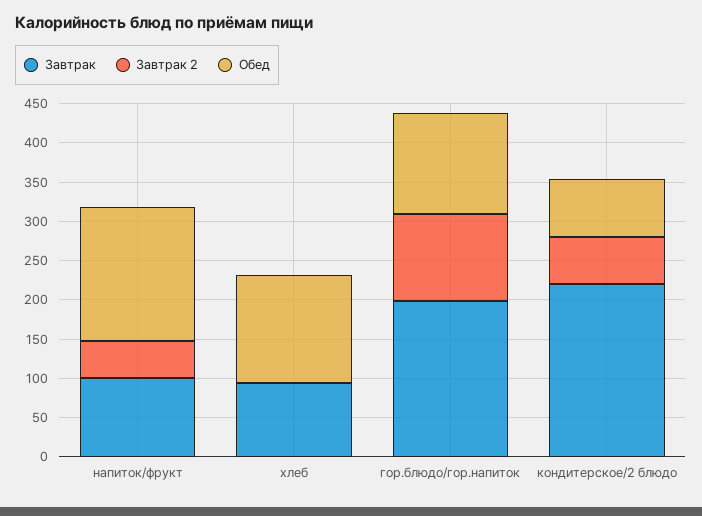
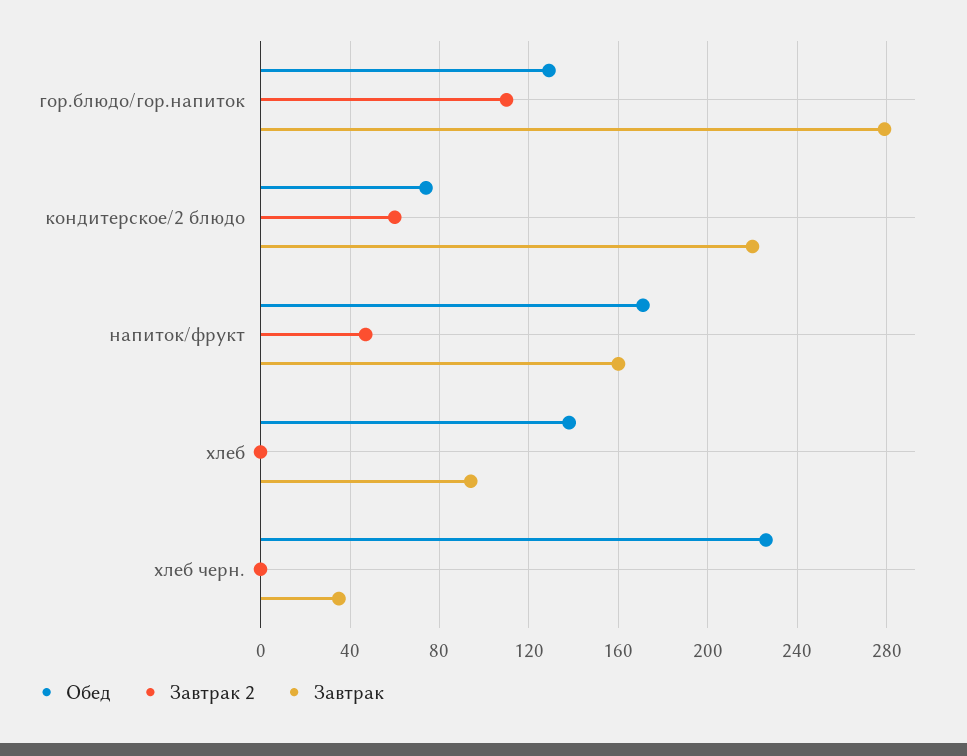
Завтрак, напиток/фрукт: 100 -> 160
Завтрак, гор.блюдо/гор.напиток: 200 -> 280
Обед, хлеб черн.: none -> 225
Завтрак 2, хлеб черн.: none -> 0
Завтрак, хлеб черн.: none -> 35

